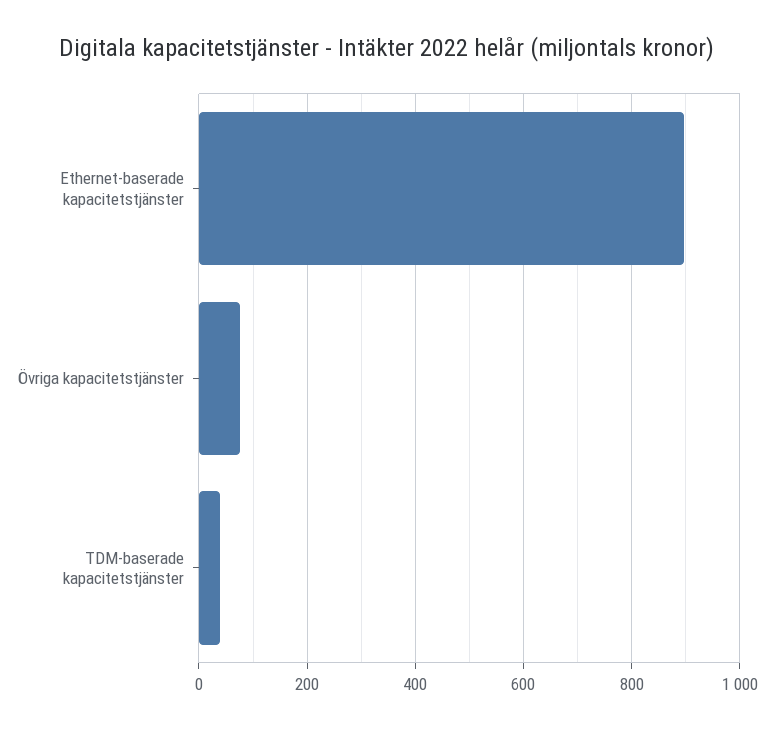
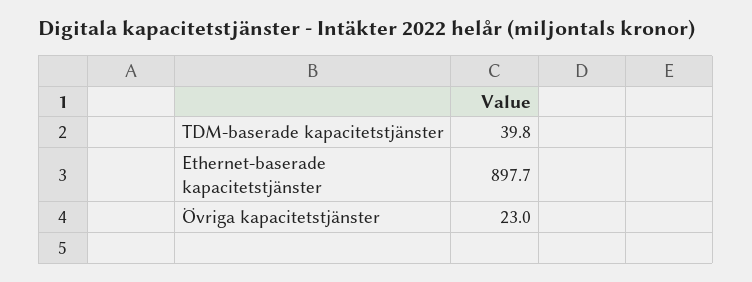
Övriga kapacitetstjänster: 80 -> 23

